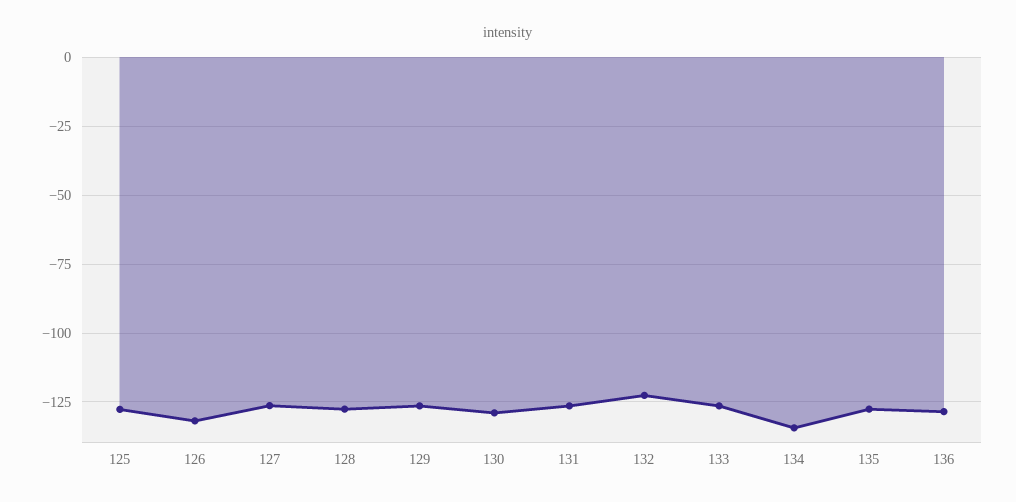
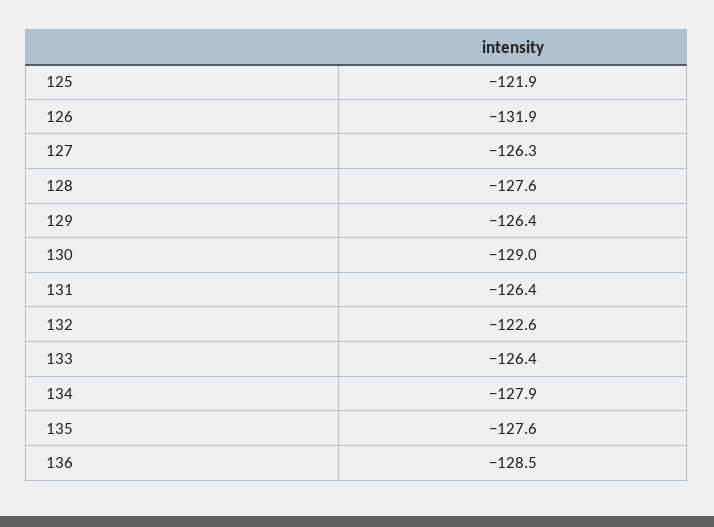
125: -127.5 -> -121.9
134: -135 -> -127.9

